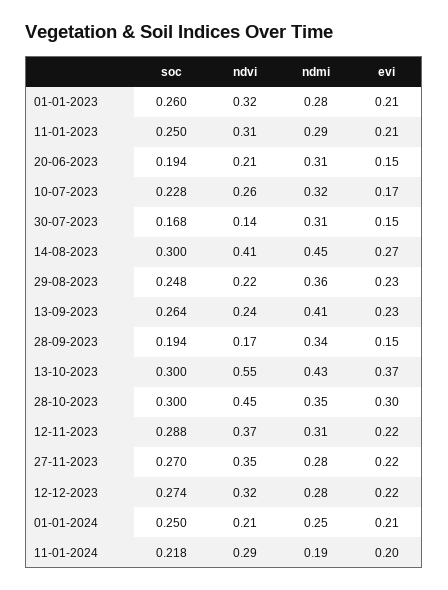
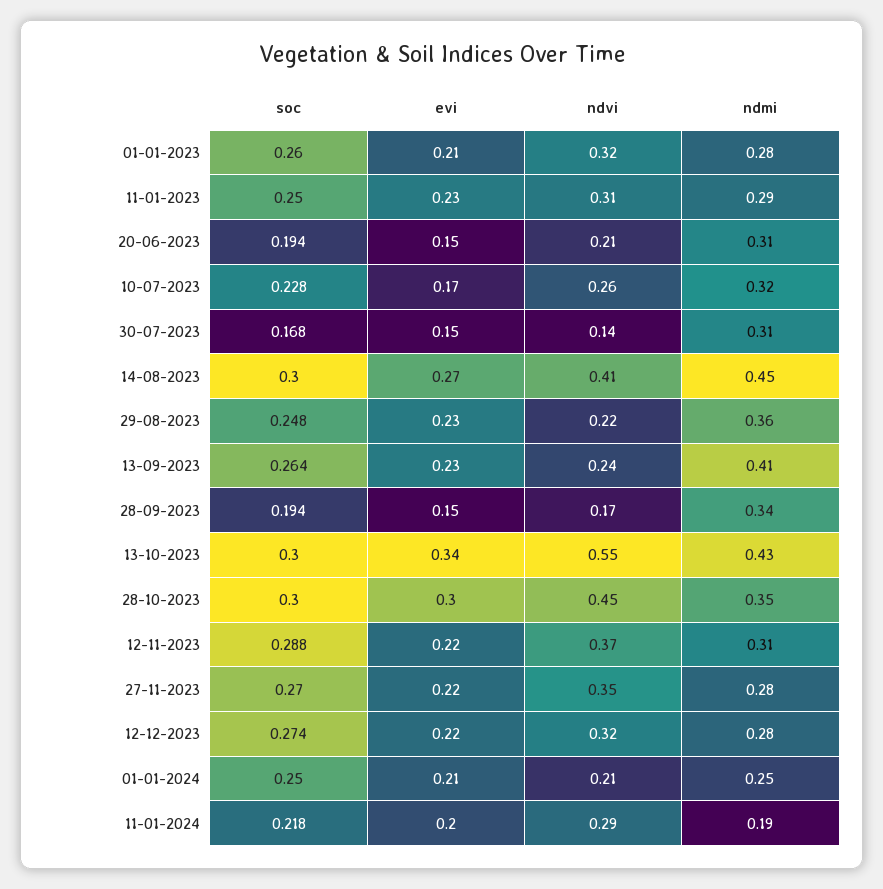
evi, 11-01-2023: 0.21 -> 0.23
evi, 13-10-2023: 0.37 -> 0.34

